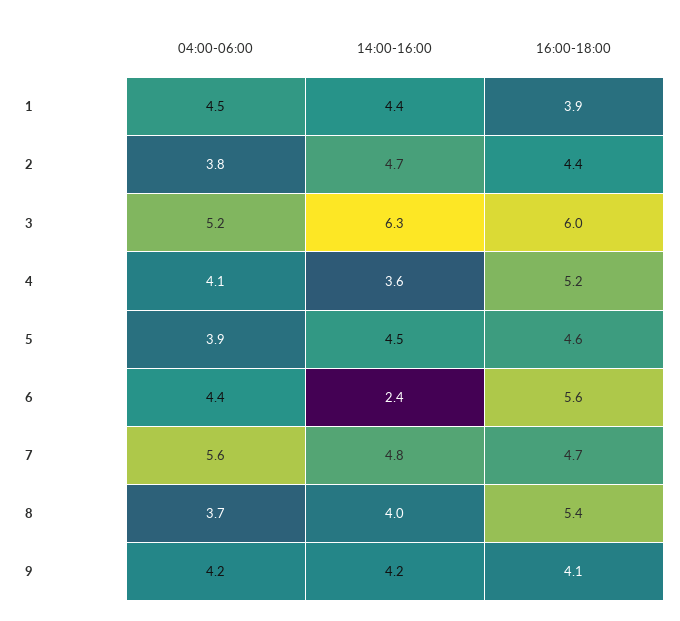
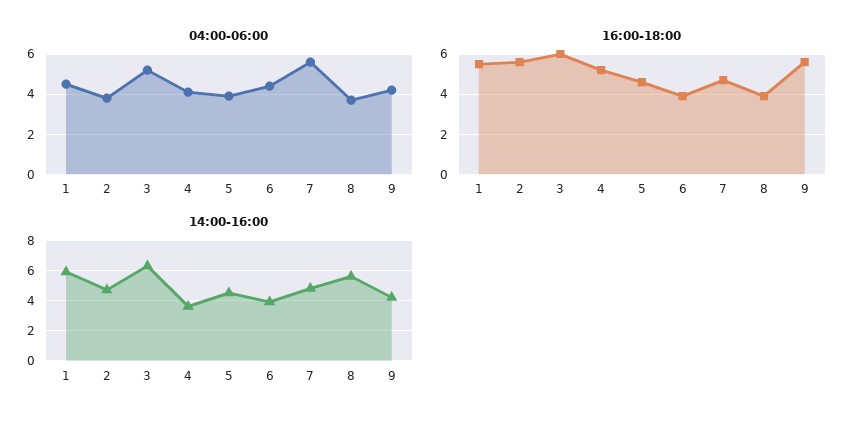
14:00-16:00, 1: 4.4 -> 6
16:00-18:00, 1: 3.9 -> 5.5
16:00-18:00, 2: 4.4 -> 5.5
14:00-16:00, 6: 2.4 -> 4
16:00-18:00, 6: 5.6 -> 4
14:00-16:00, 8: 4 -> 5.5
16:00-18:00, 8: 5.4 -> 4
16:00-18:00, 9: 4.1 -> 5.5

